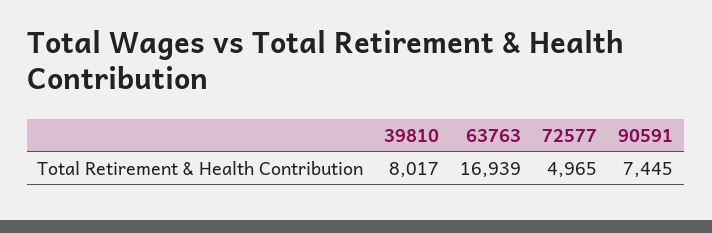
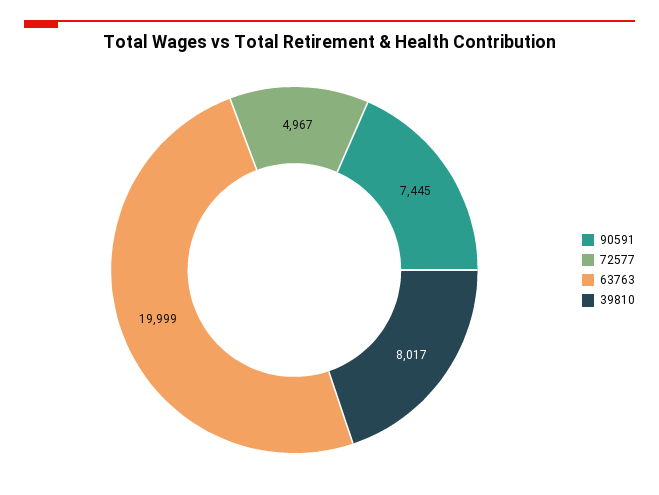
63763: 16939 -> 19999
72577: 4965 -> 4967

